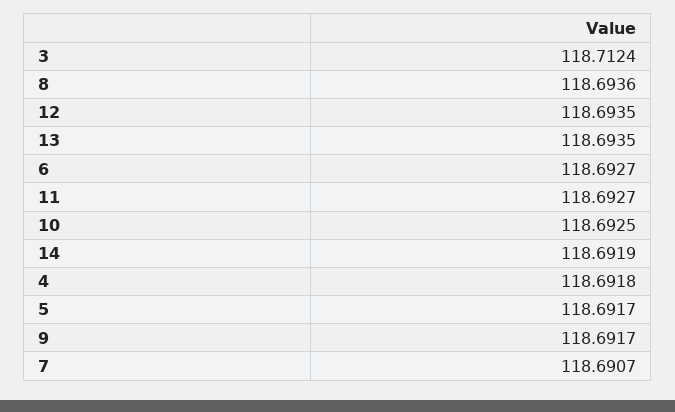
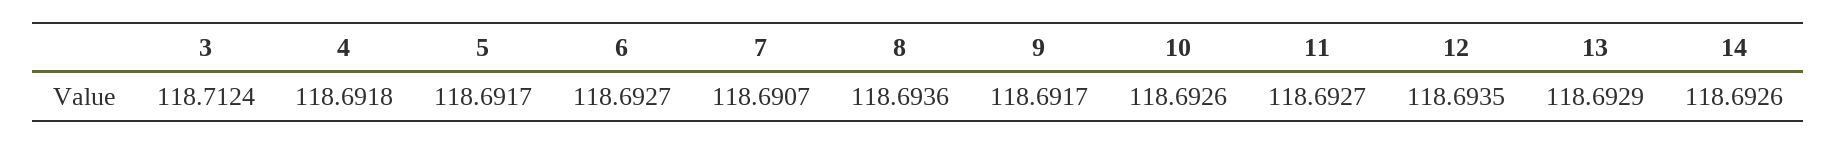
13: 118.6935 -> 118.6929
10: 118.6925 -> 118.6926
14: 118.6919 -> 118.6926

